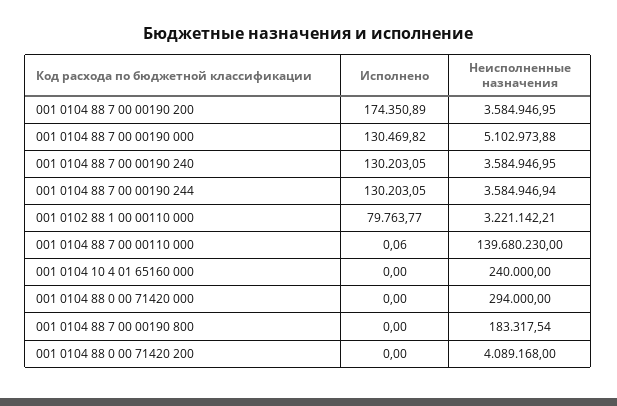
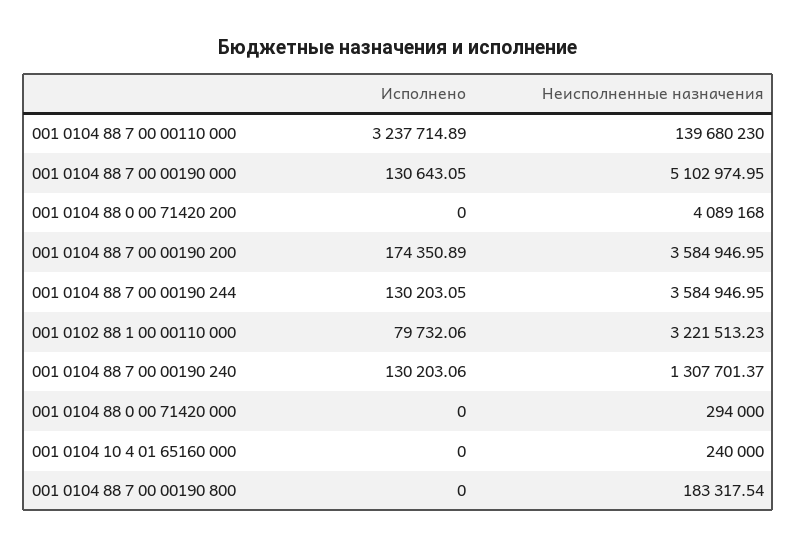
Исполнено, 001 0104 88 7 00 00190 000: 130469.82 -> 130643.05
Неисполненные назначения, 001 0104 88 7 00 00190 000: 5102973.88 -> 5102974.95
Исполнено, 001 0104 88 7 00 00190 240: 130203.05 -> 130203.06
Неисполненные назначения, 001 0104 88 7 00 00190 240: 3584946.95 -> 1307701.37
Неисполненные назначения, 001 0104 88 7 00 00190 244: 3584946.94 -> 3584946.95
Исполнено, 001 0102 88 1 00 00110 000: 79763.77 -> 79732.06
Неисполненные назначения, 001 0102 88 1 00 00110 000: 3221142.21 -> 3221513.23
Исполнено, 001 0104 88 7 00 00110 000: 0.06 -> 3237714.89

